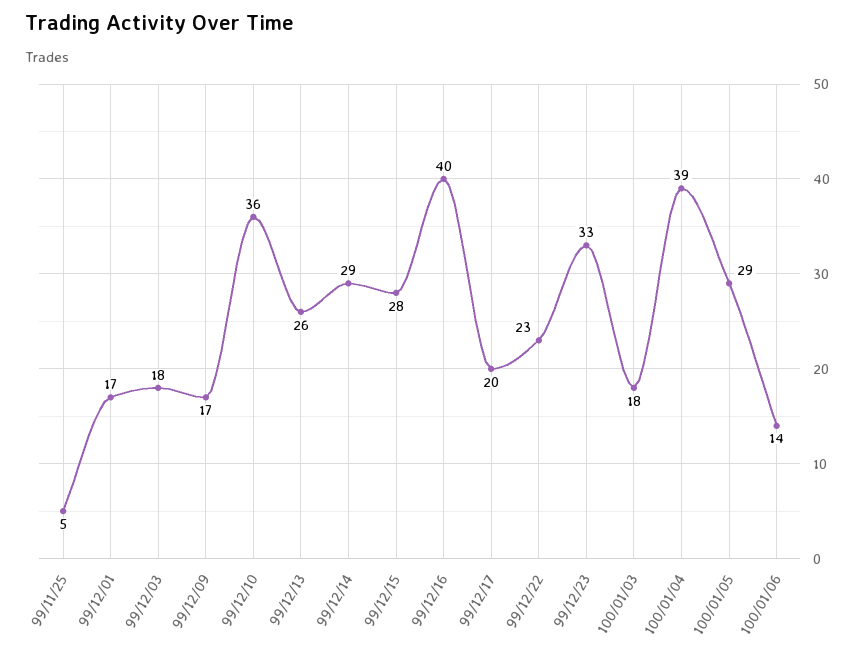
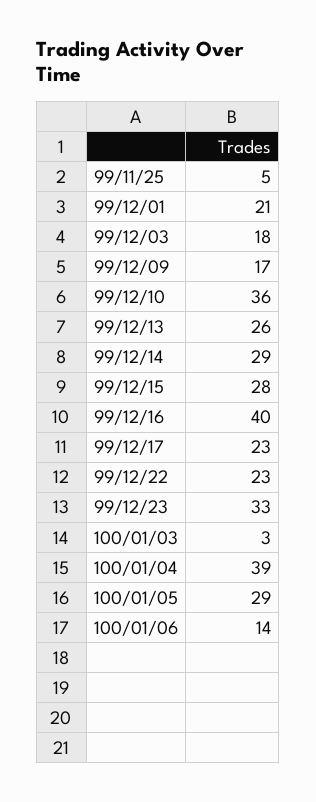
99/12/01: 17 -> 21
99/12/17: 20 -> 23
100/01/03: 18 -> 3

